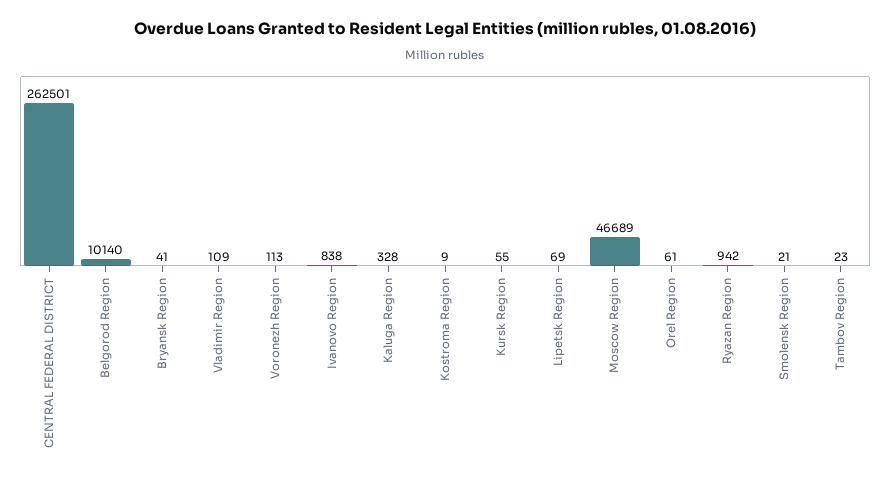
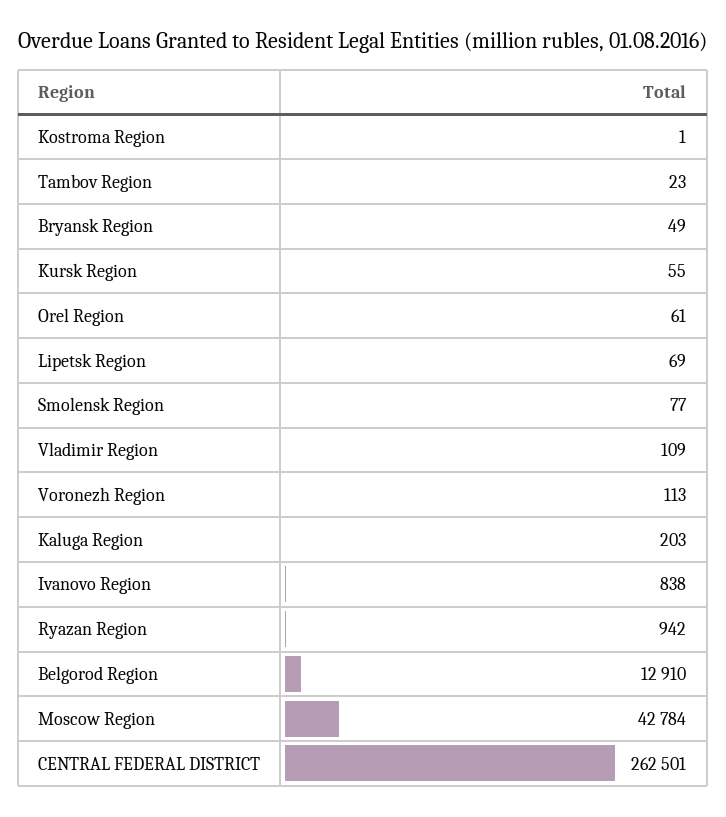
Belgorod Region: 10140 -> 12910
Bryansk Region: 41 -> 49
Kaluga Region: 328 -> 203
Kostroma Region: 9 -> 1
Moscow Region: 46689 -> 42784
Smolensk Region: 21 -> 77

